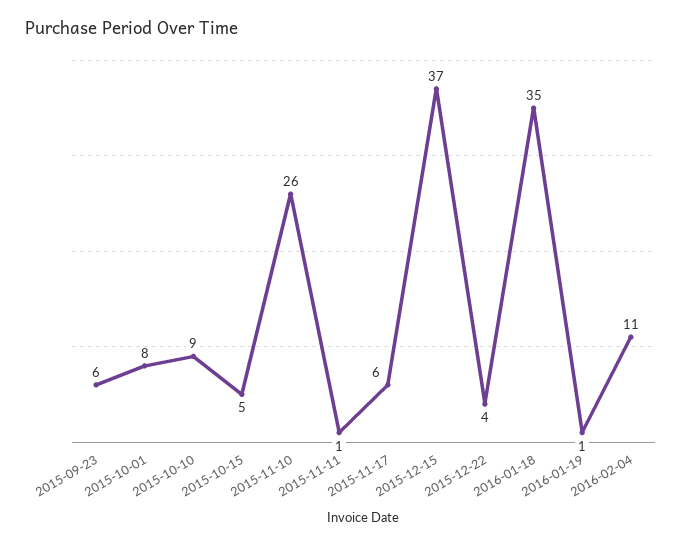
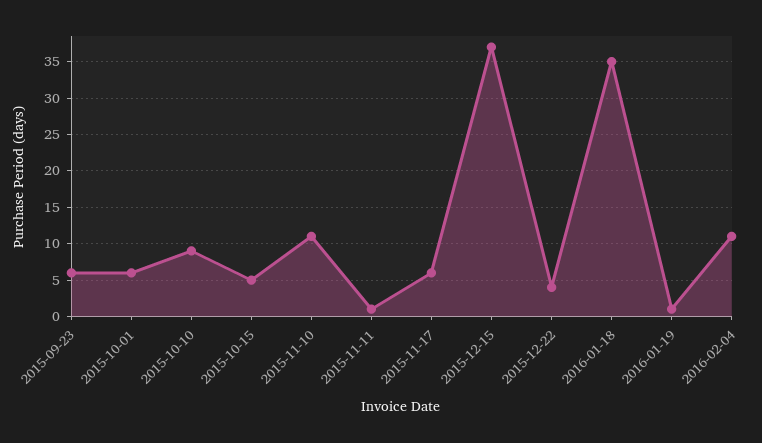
2015-10-01: 8 -> 6
2015-11-10: 26 -> 11

